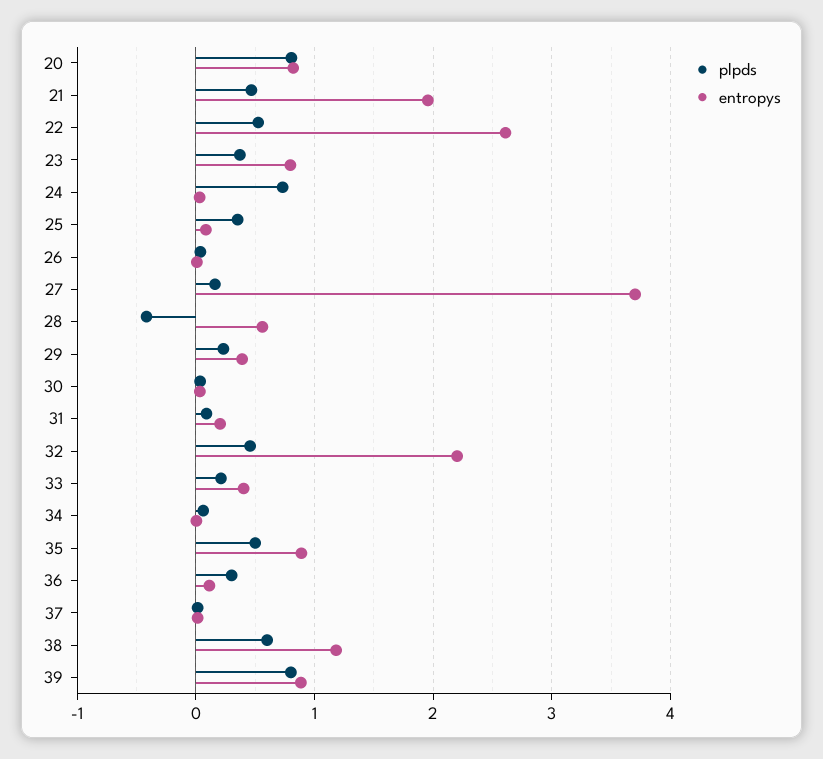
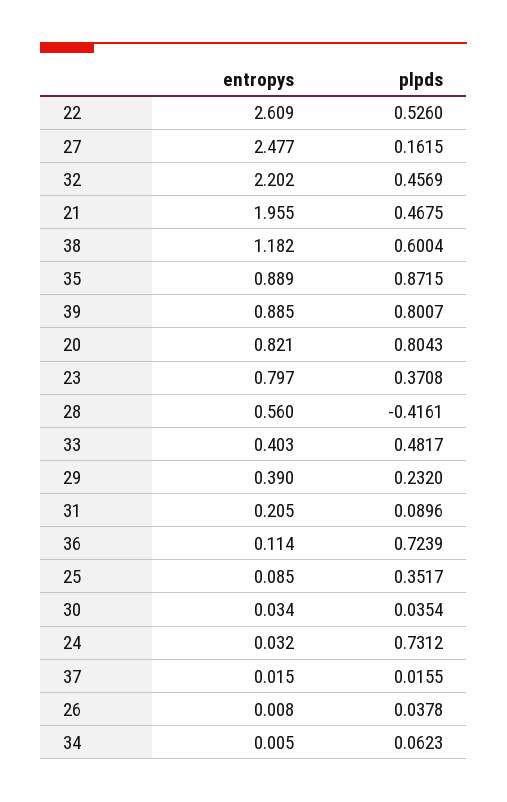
entropys, 27: 3.7 -> 2.477
plpds, 33: 0.2 -> 0.4817
plpds, 35: 0.5 -> 0.8715
plpds, 36: 0.3 -> 0.7239

